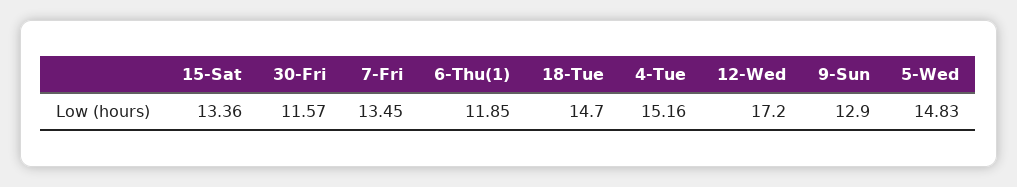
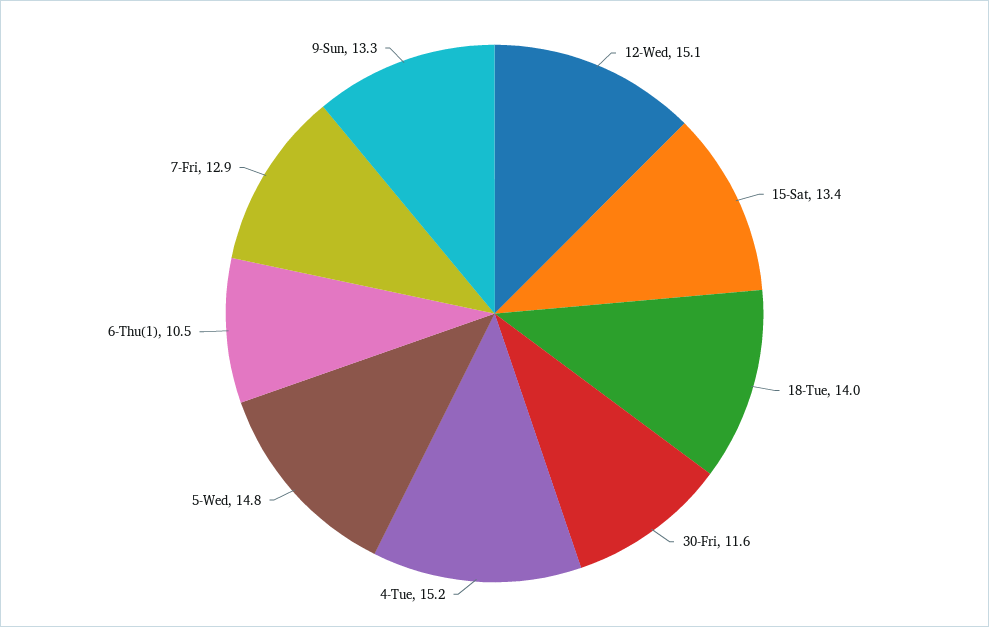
7-Fri: 13.45 -> 12.9
6-Thu(1): 11.85 -> 10.5
18-Tue: 14.7 -> 14
12-Wed: 17.2 -> 15.1
9-Sun: 12.9 -> 13.3

